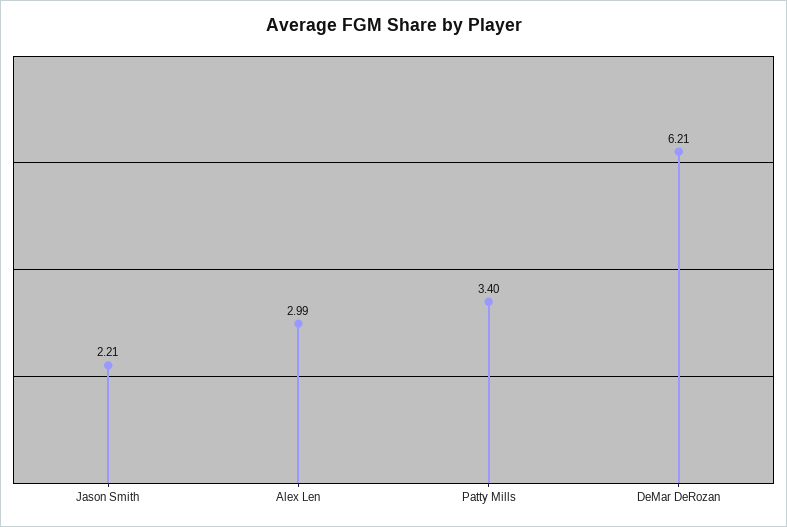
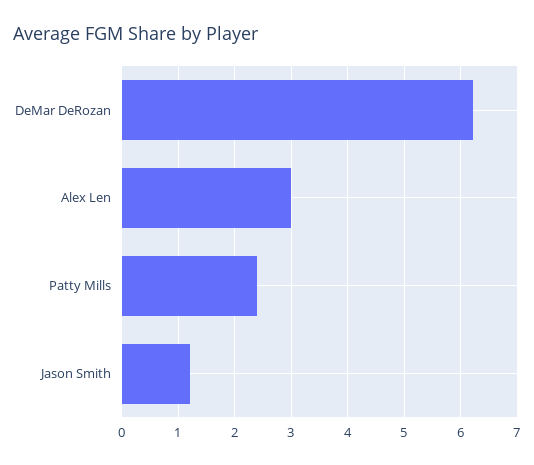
Jason Smith: 2.21 -> 1.2
Patty Mills: 3.4 -> 2.4

